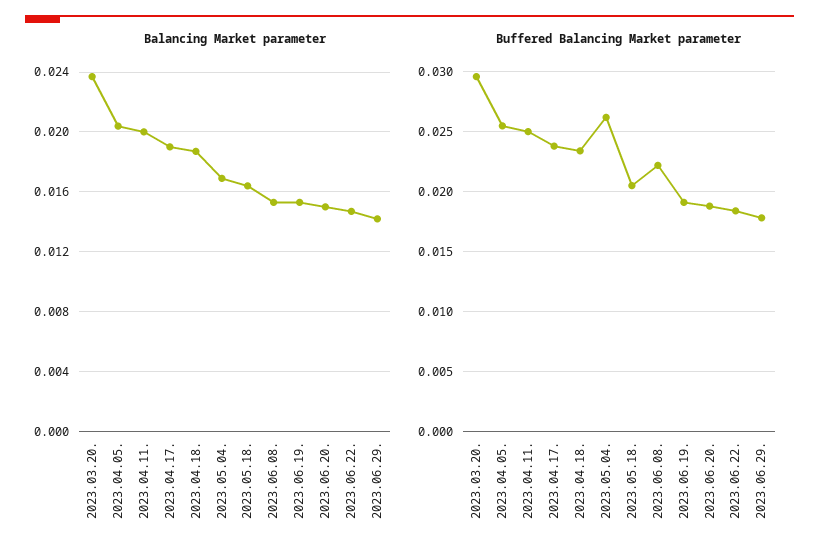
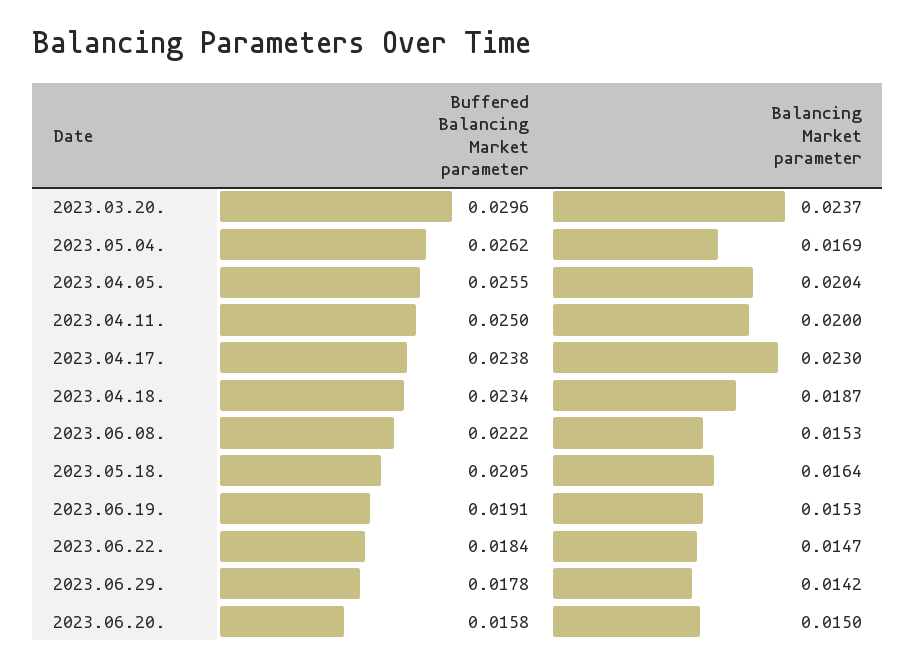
Balancing Market parameter, 2023.04.17.: 0.019 -> 0.023
Buffered Balancing Market parameter, 2023.06.20.: 0.019 -> 0.0158

